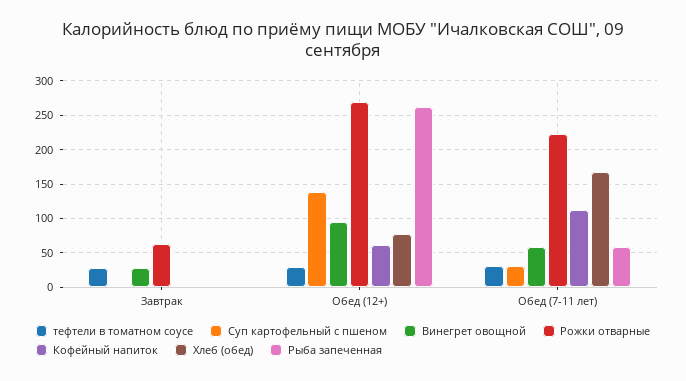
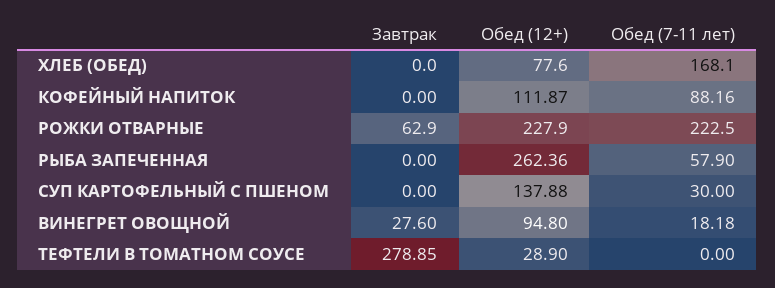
тефтели в томатном соусе, Завтрак: 30 -> 278.85
Рожки отварные, Обед (12+): 270 -> 227.9
Кофейный напиток, Обед (12+): 60 -> 111.87
тефтели в томатном соусе, Обед (7-11 лет): 30 -> 0
Винегрет овощной, Обед (7-11 лет): 60 -> 18.18
Кофейный напиток, Обед (7-11 лет): 110 -> 88.16

